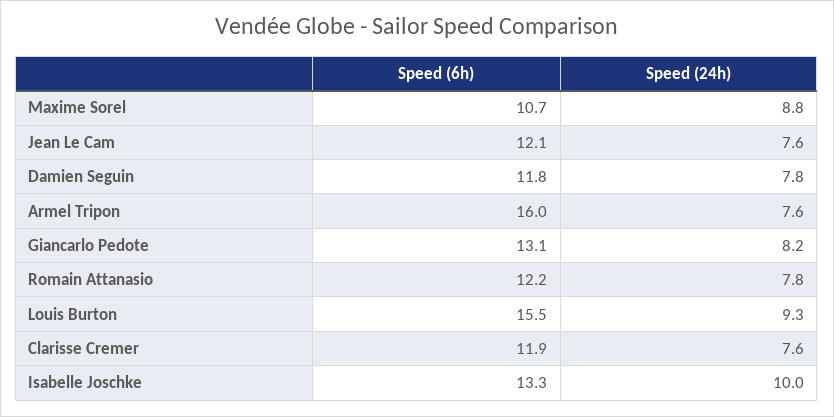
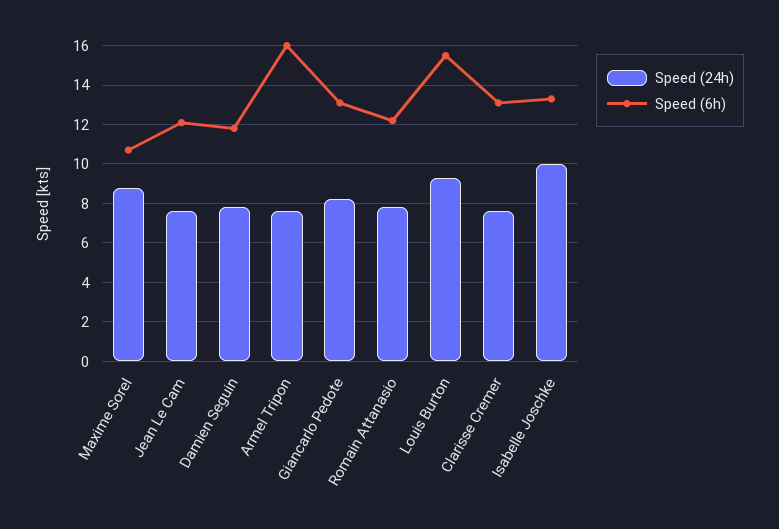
Speed (6h), Clarisse Cremer: 11.9 -> 13

